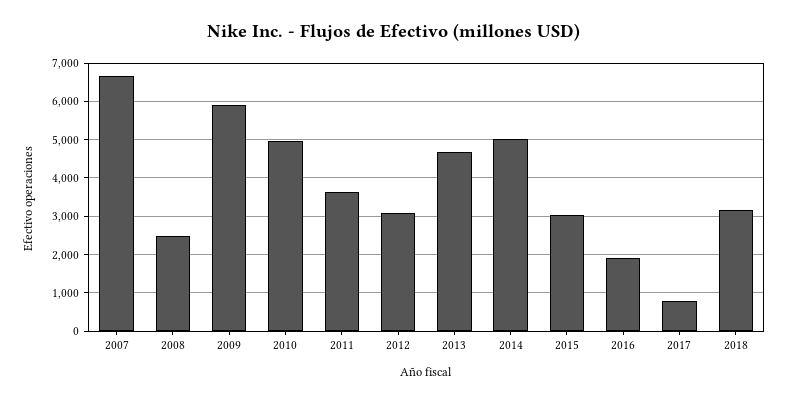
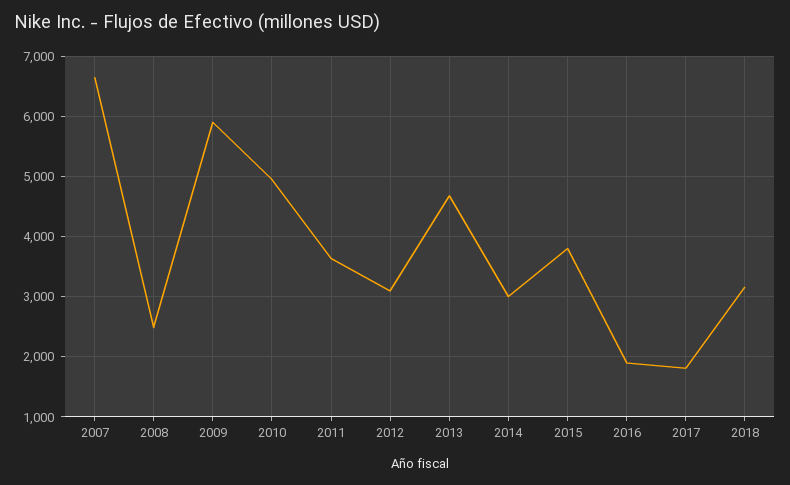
2014: 5000 -> 3000
2015: 3000 -> 3800
2017: 800 -> 1800

